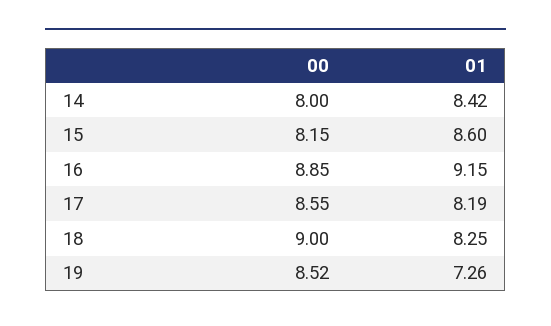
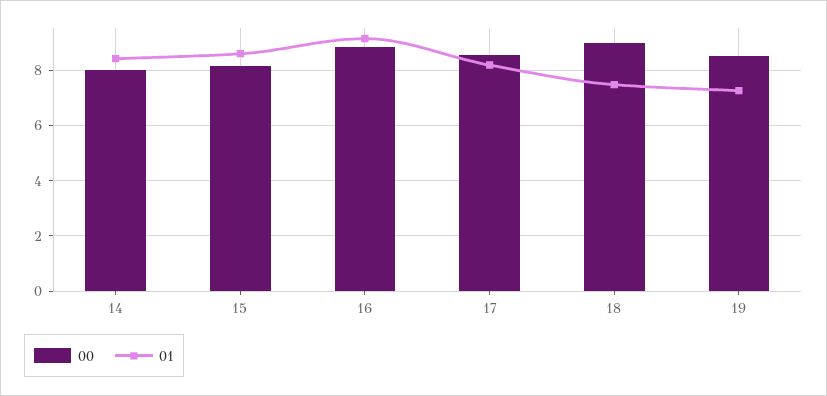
01, 18: 8.25 -> 7.5

